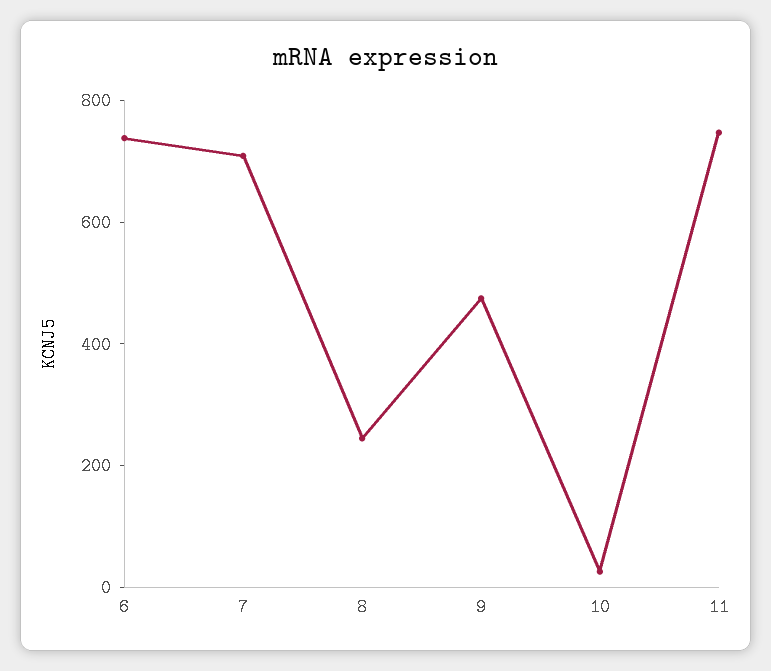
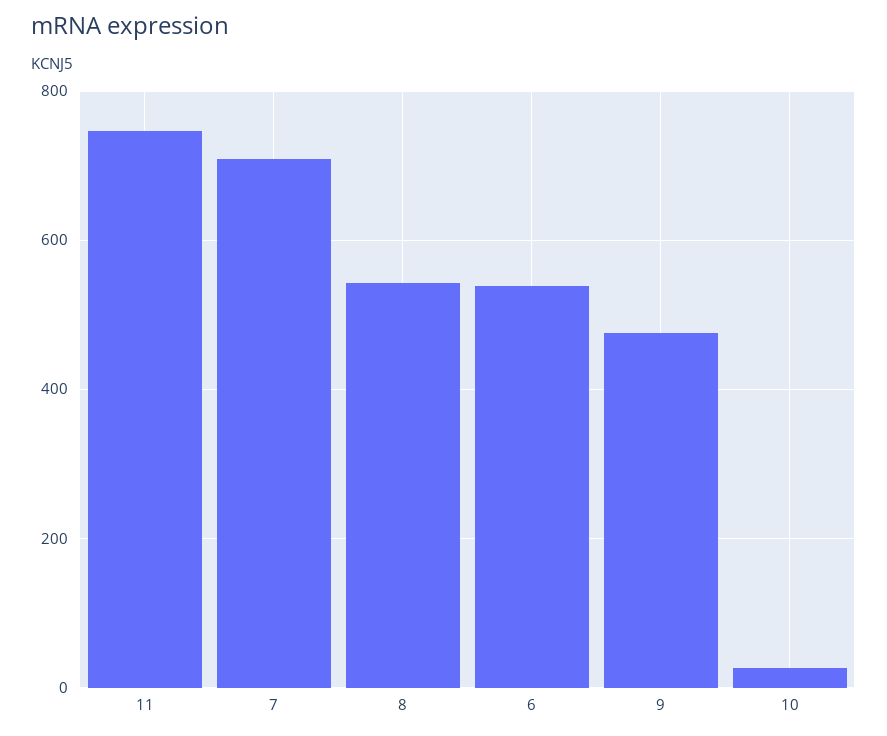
6: 750 -> 540
8: 250 -> 540

